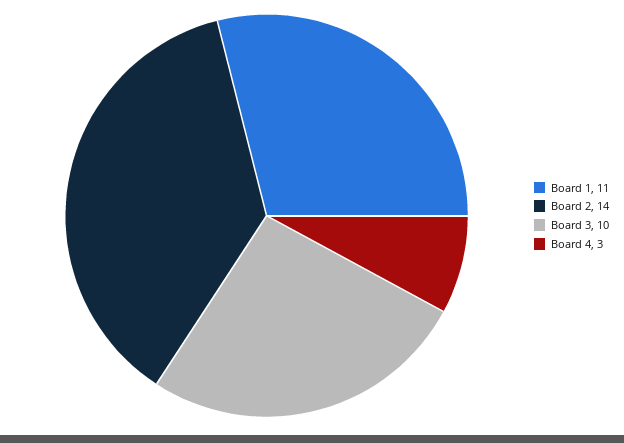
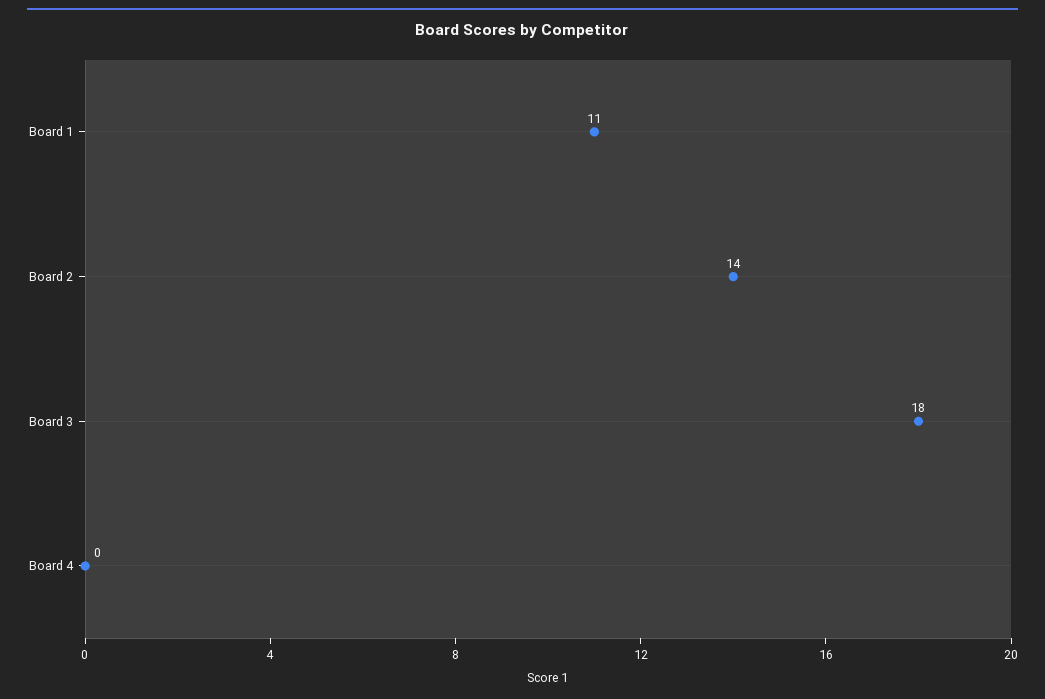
Board 3: 10 -> 18
Board 4: 3 -> 0

